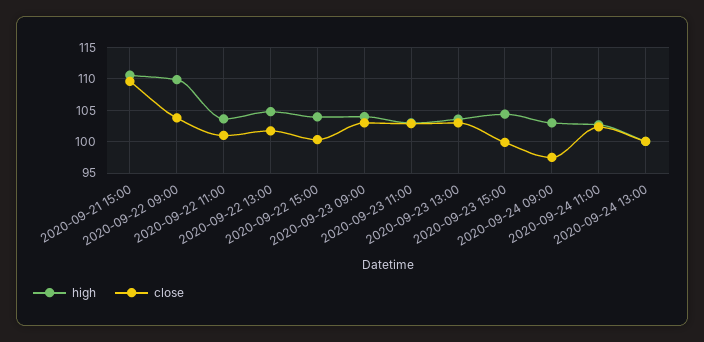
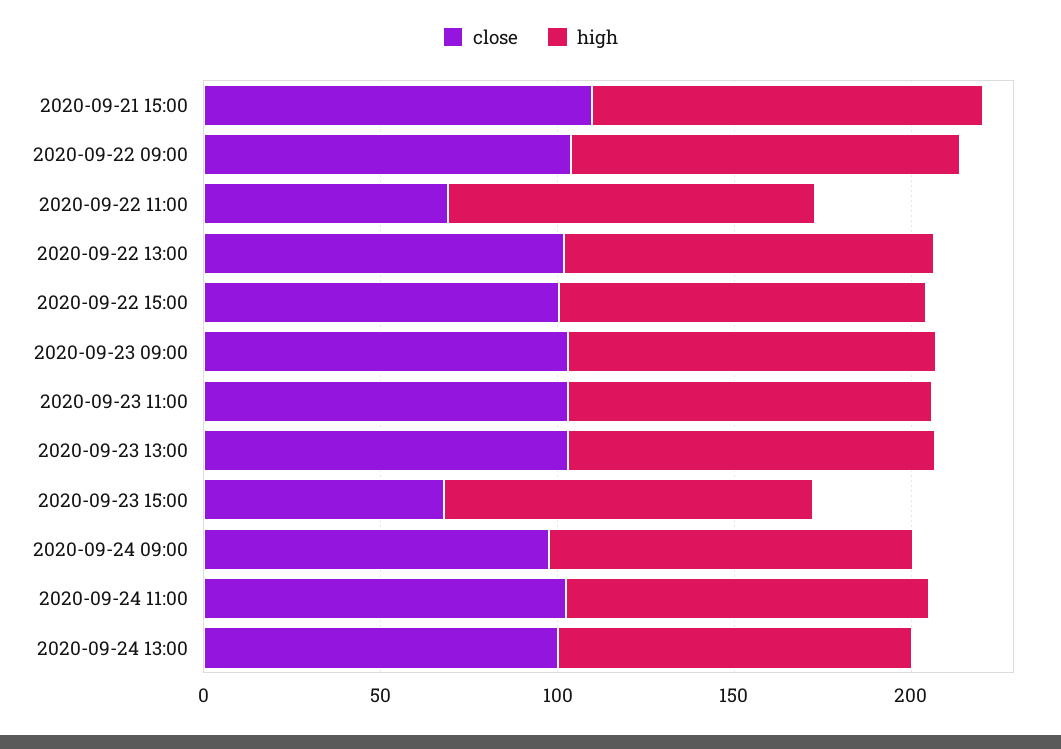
close, 2020-09-22 11:00: 101 -> 70
close, 2020-09-23 15:00: 100 -> 70

